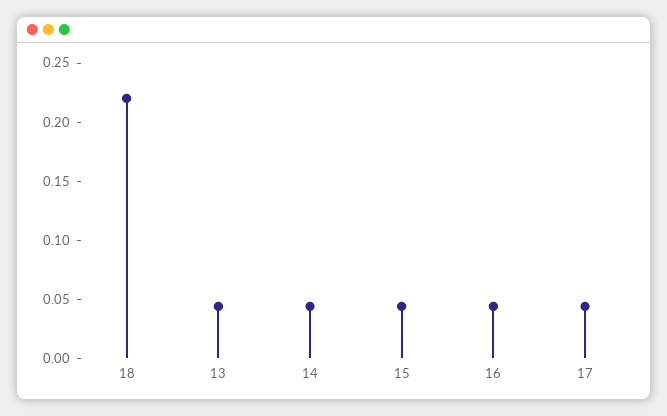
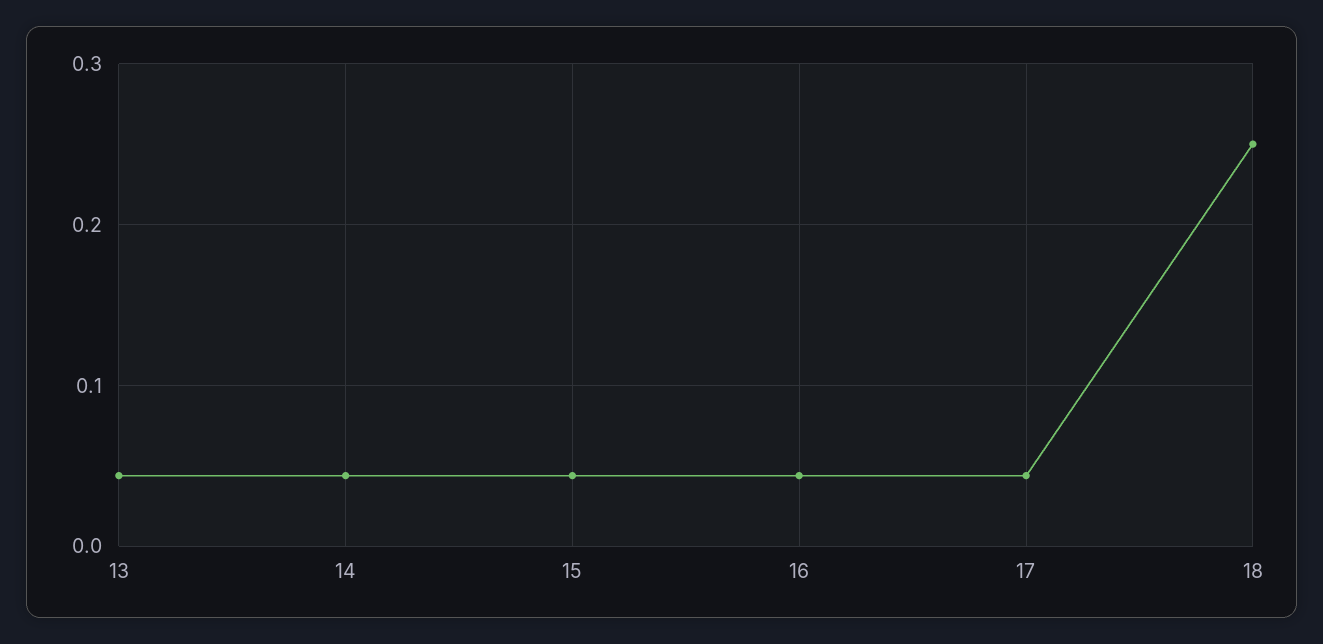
18: 0.22 -> 0.25

